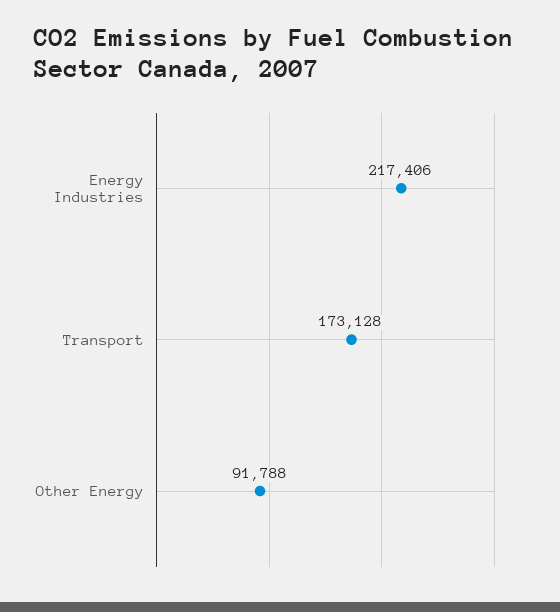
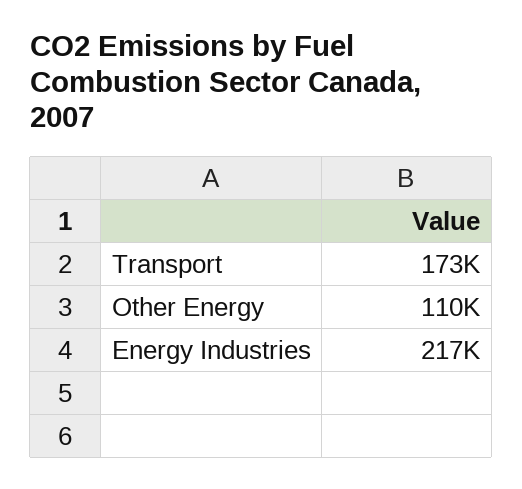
Other Energy: 91788 -> 110000

